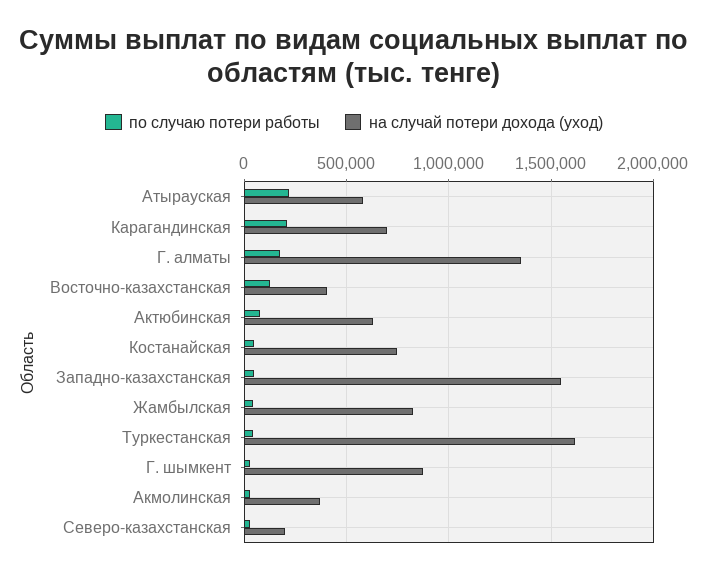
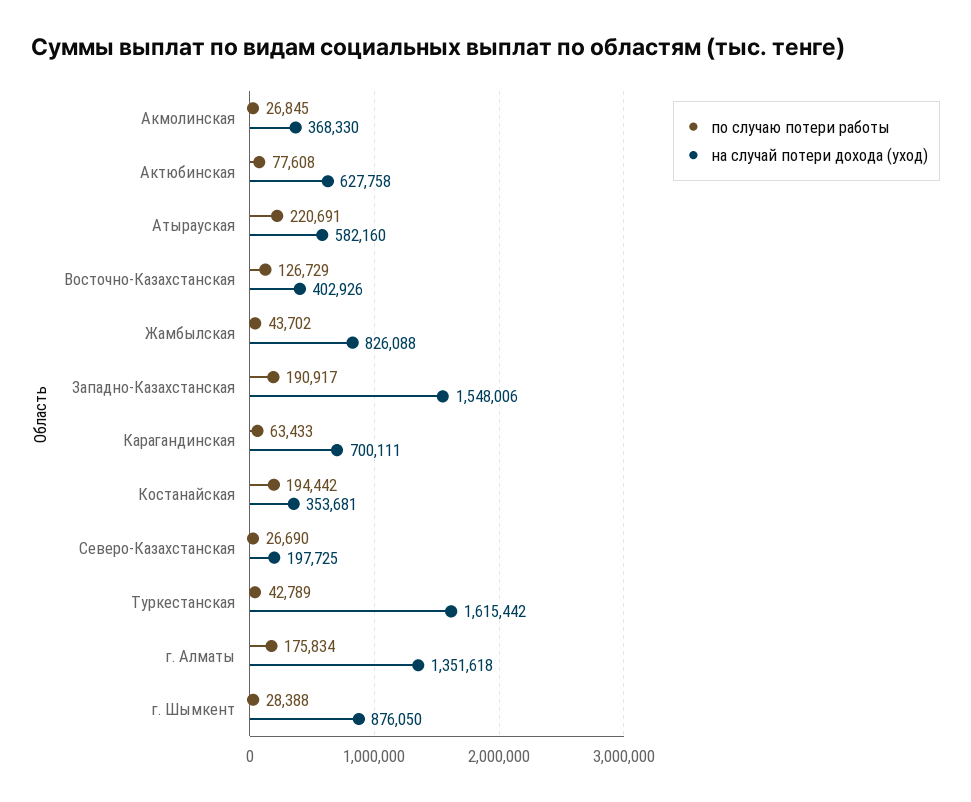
по случаю потери работы, Карагандинская: 200000 -> 63433
по случаю потери работы, Костанайская: 50000 -> 194442
на случай потери дохода (уход), Костанайская: 750000 -> 353681
по случаю потери работы, Западно-казахстанская: 50000 -> 190917

